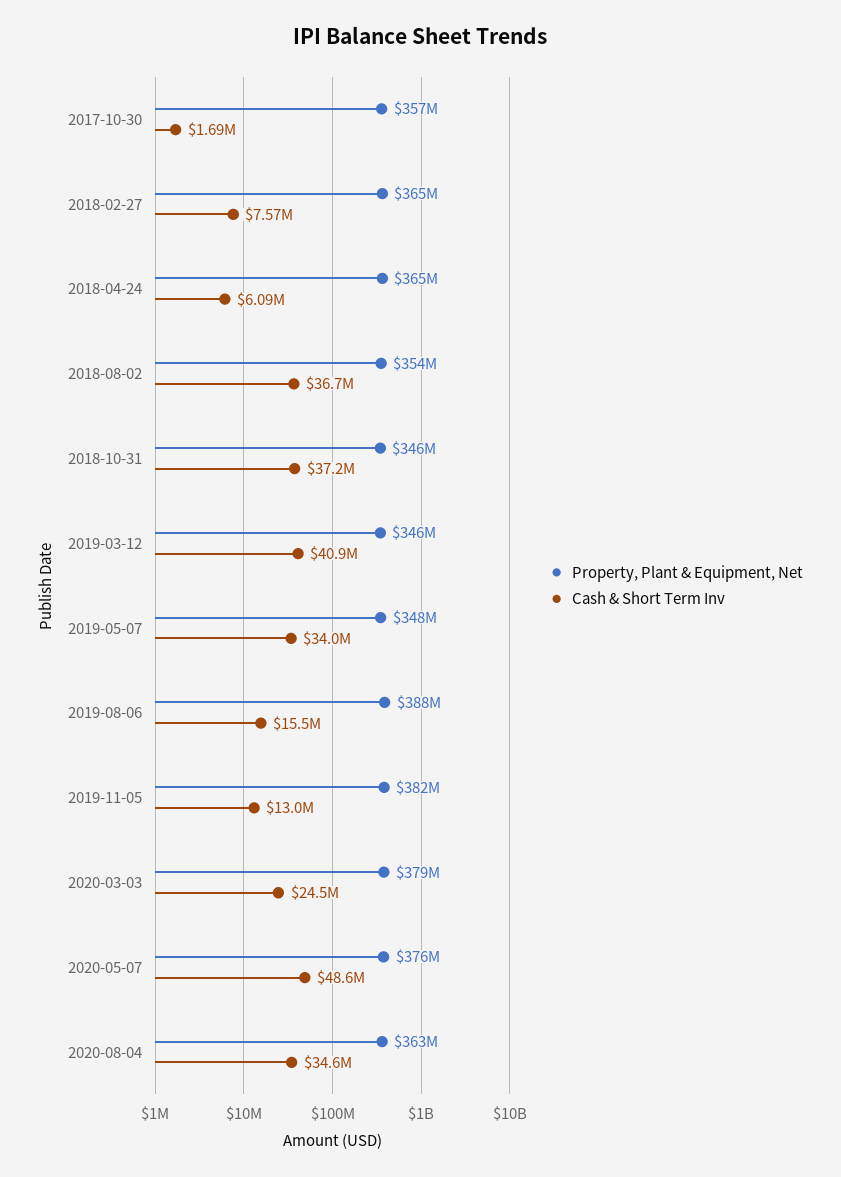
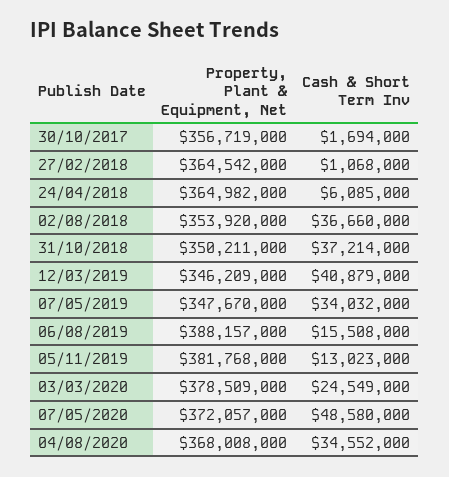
Cash & Short Term Inv, 2018-02-27: 7570000 -> 1068000
Property, Plant & Equipment, Net, 2018-10-31: 346000000 -> 350211000
Property, Plant & Equipment, Net, 2020-05-07: 376000000 -> 372057000
Property, Plant & Equipment, Net, 2020-08-04: 363000000 -> 368008000

